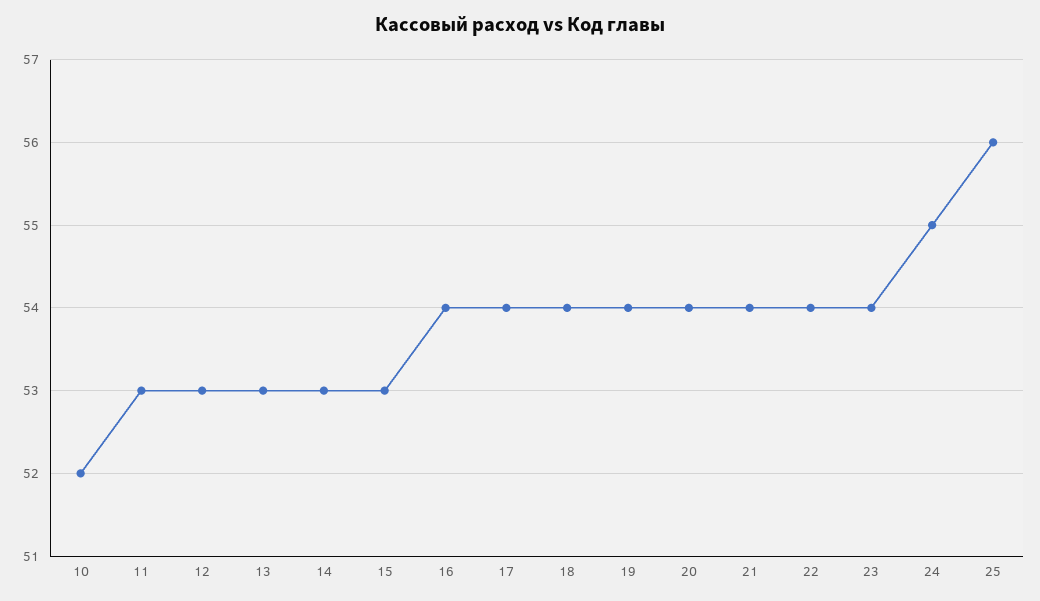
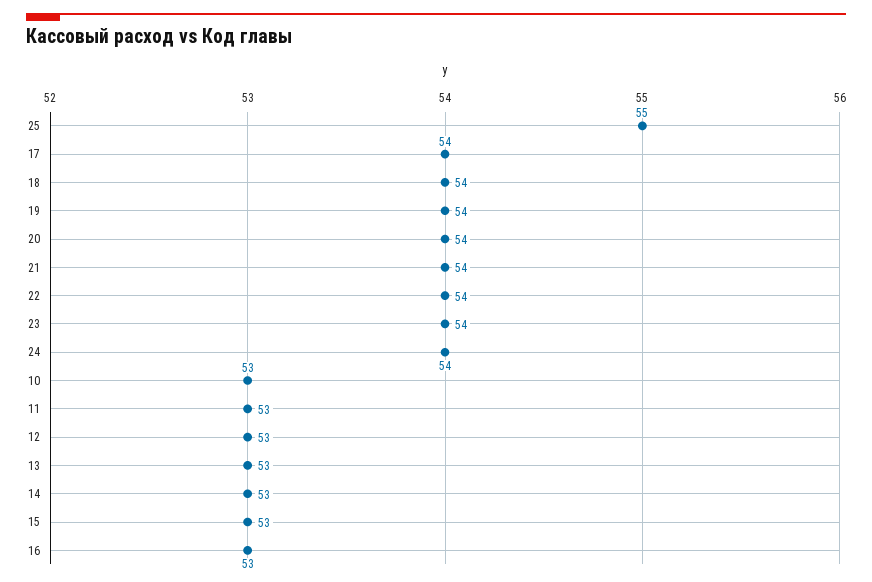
10: 52 -> 53
16: 54 -> 53
24: 55 -> 54
25: 56 -> 55

